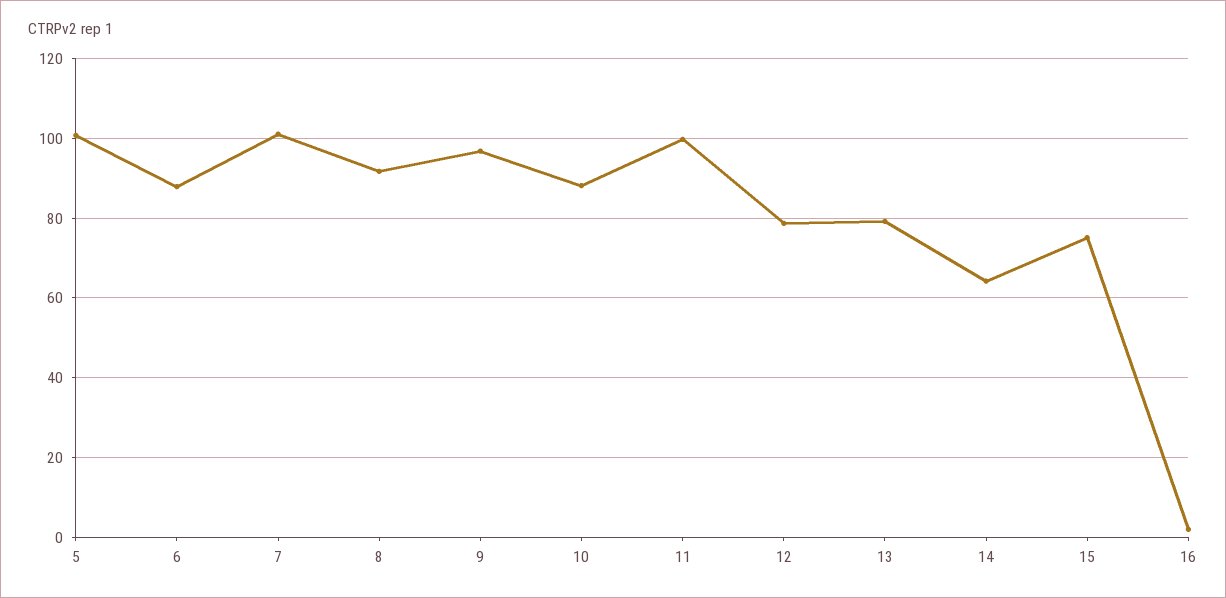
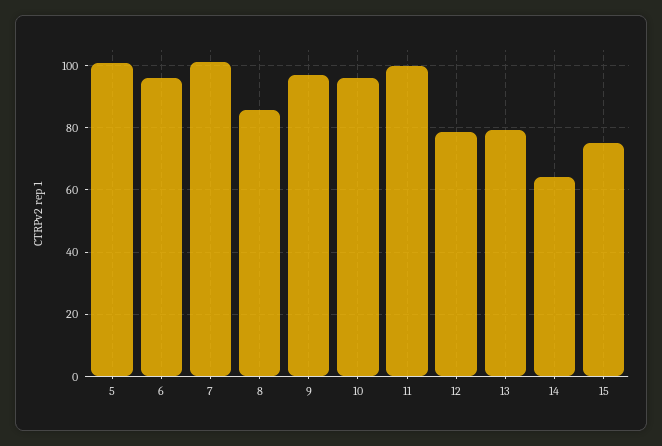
6: 88 -> 96
8: 92 -> 86
10: 88 -> 96
16: 2 -> none

